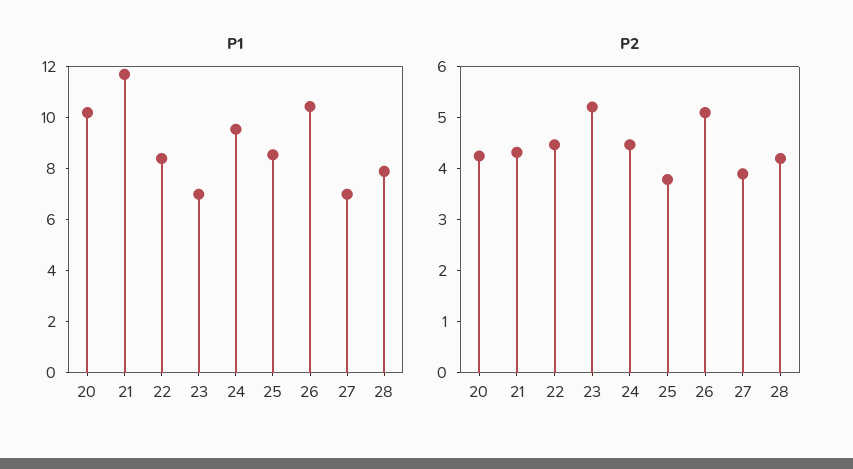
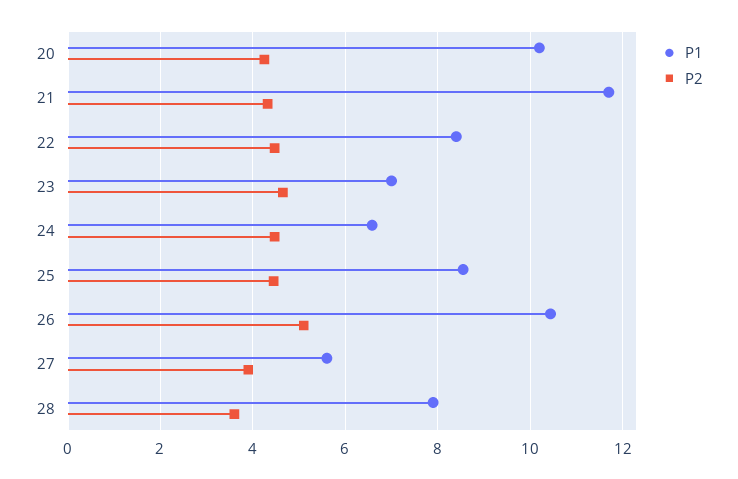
P1, 24: 9.5 -> 6.6
P1, 27: 7 -> 5.6
P2, 23: 5.2 -> 4.6
P2, 25: 3.8 -> 4.4
P2, 28: 4.2 -> 3.6

